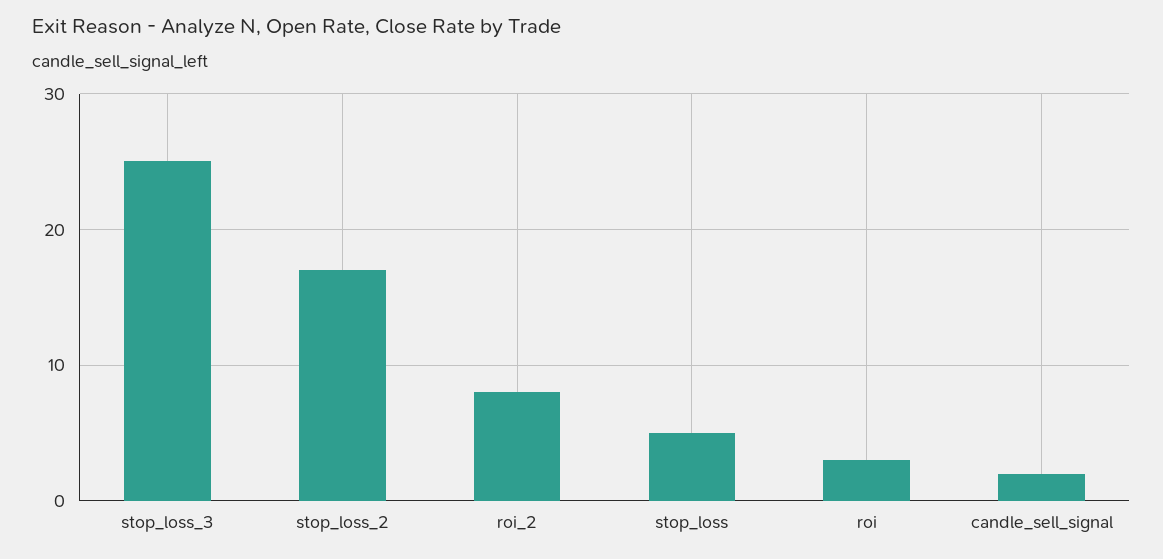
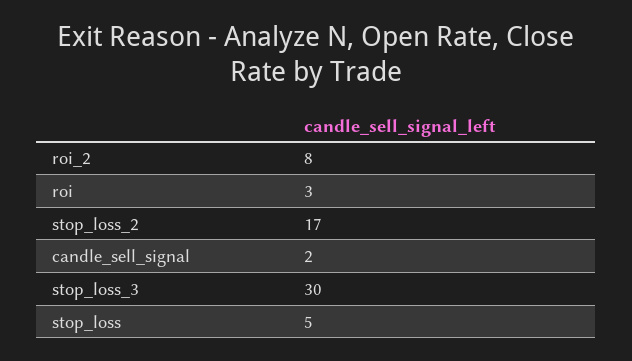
stop_loss_3: 25 -> 30

